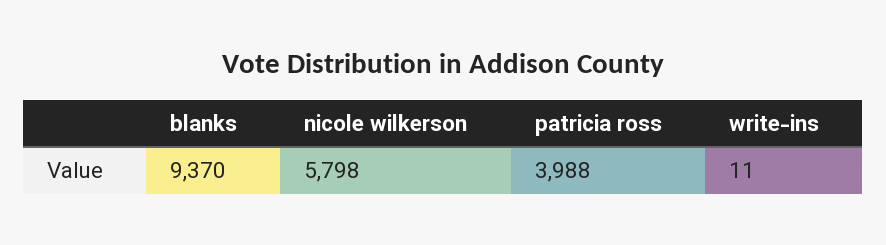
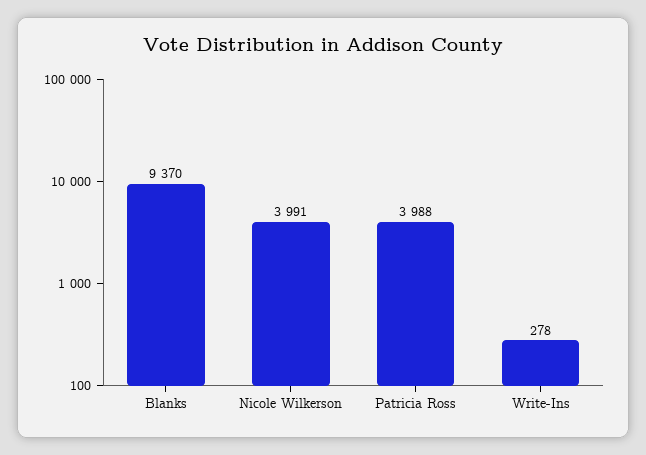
nicole wilkerson: 5798 -> 3991
write-ins: 11 -> 278

